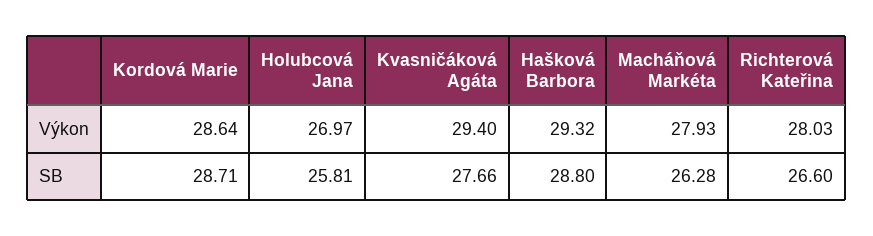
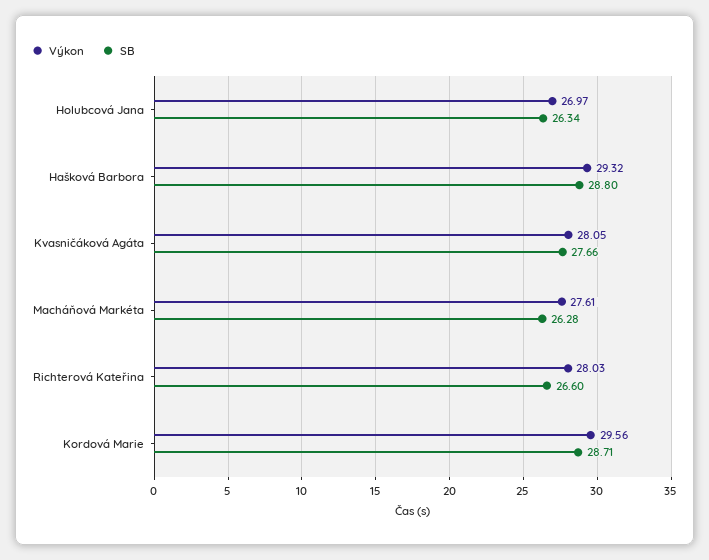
Výkon, Kordová Marie: 28.64 -> 29.56
Výkon, Kvasničáková Agáta: 29.4 -> 28.05
Výkon, Macháňová Markéta: 27.93 -> 27.61
SB, Holubcová Jana: 25.81 -> 26.34

